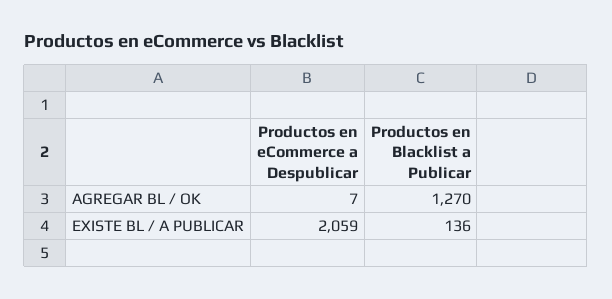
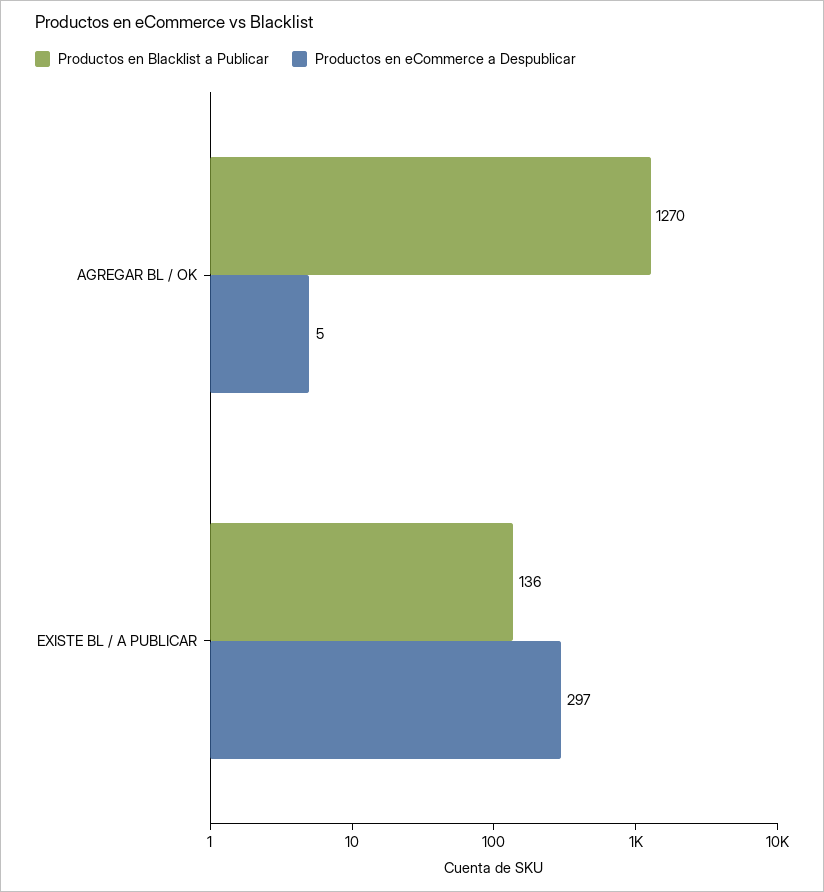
Productos en eCommerce a Despublicar, AGREGAR BL / OK: 7 -> 5
Productos en eCommerce a Despublicar, EXISTE BL / A PUBLICAR: 2059 -> 297

